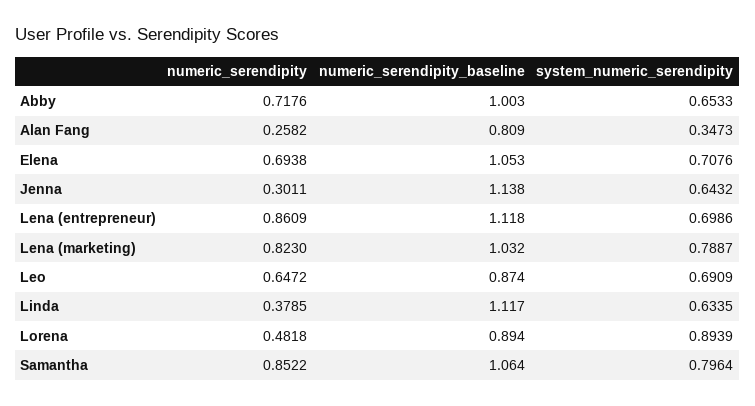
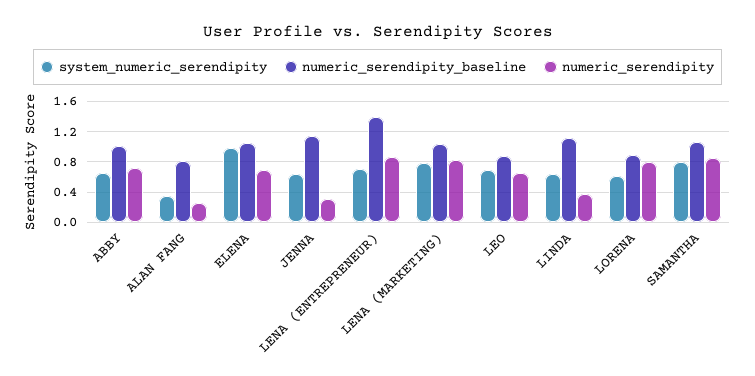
system_numeric_serendipity, Elena: 0.7076 -> 1
numeric_serendipity_baseline, Lena (entrepreneur): 1.118 -> 1.4
numeric_serendipity, Lorena: 0.4818 -> 0.8
system_numeric_serendipity, Lorena: 0.8939 -> 0.6

